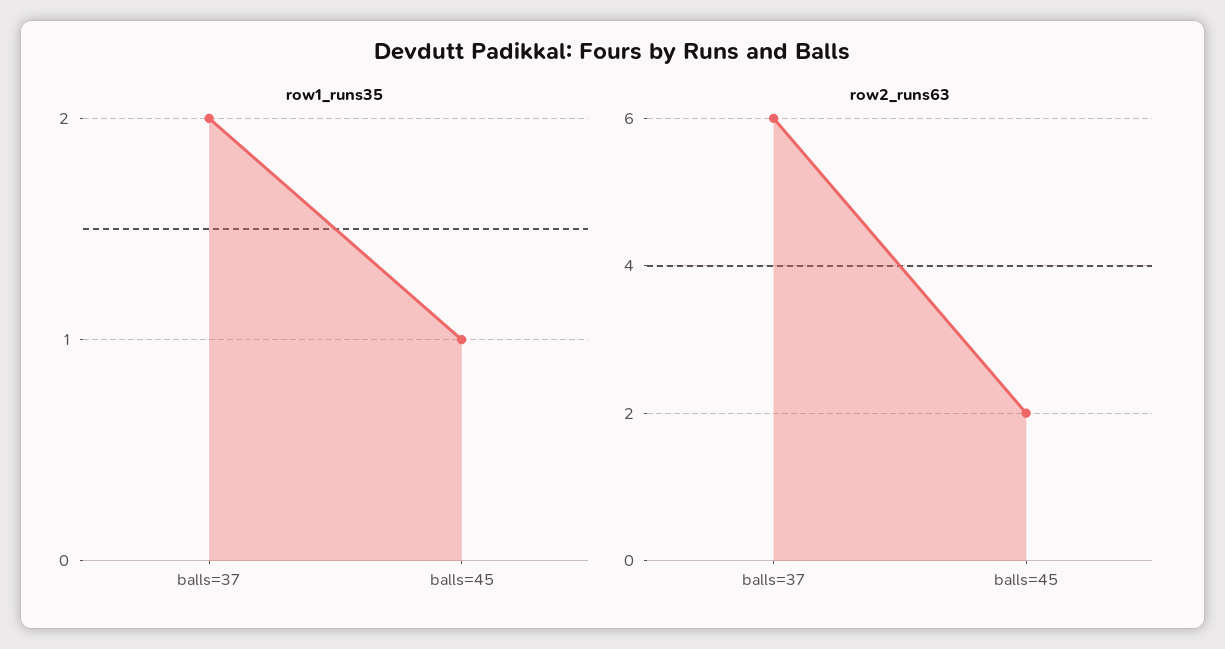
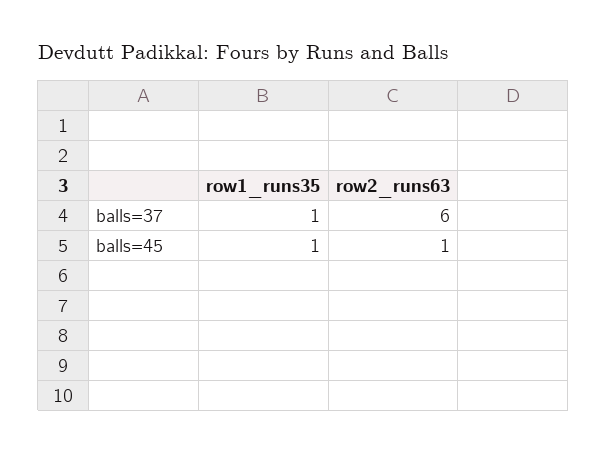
row1_runs35, balls=37: 2 -> 1
row2_runs63, balls=45: 2 -> 1

